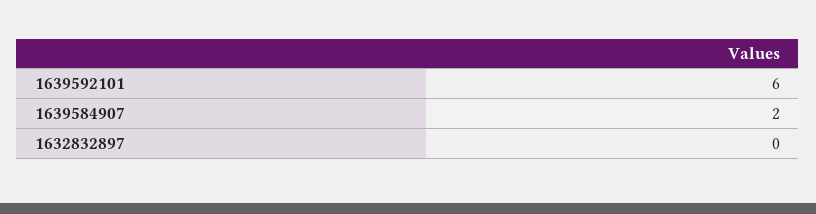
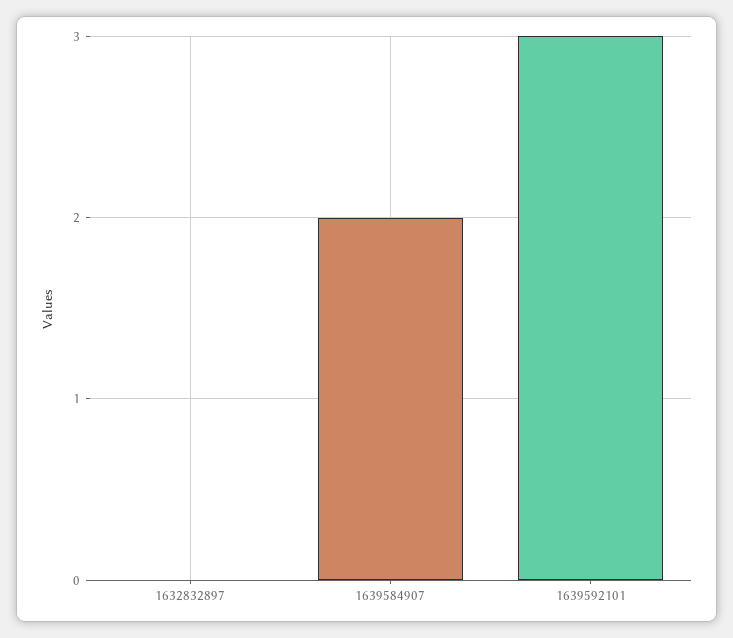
1639592101: 6 -> 3

